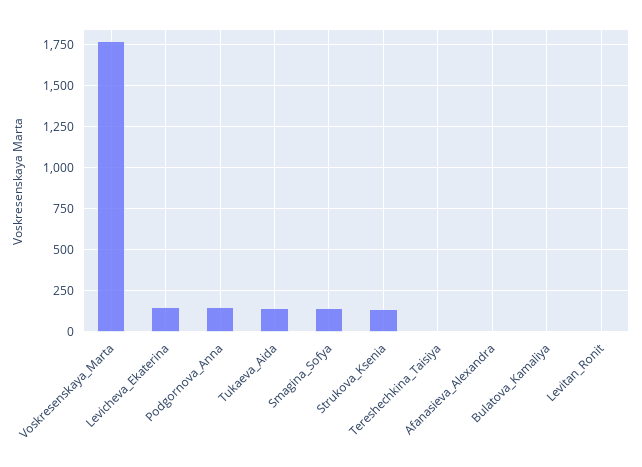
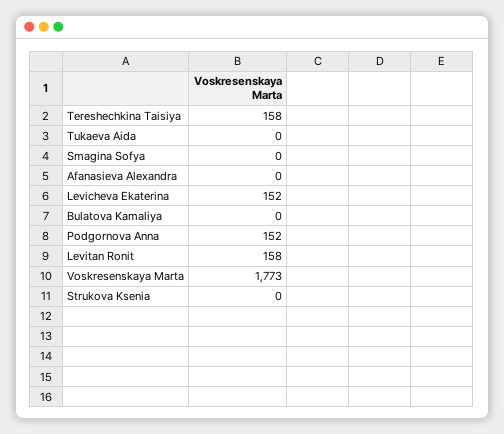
Tukaeva_Aida: 150 -> 0
Smagina_Sofya: 150 -> 0
Strukova_Ksenia: 150 -> 0
Tereshechkina_Taisiya: 0 -> 158
Levitan_Ronit: 0 -> 158

